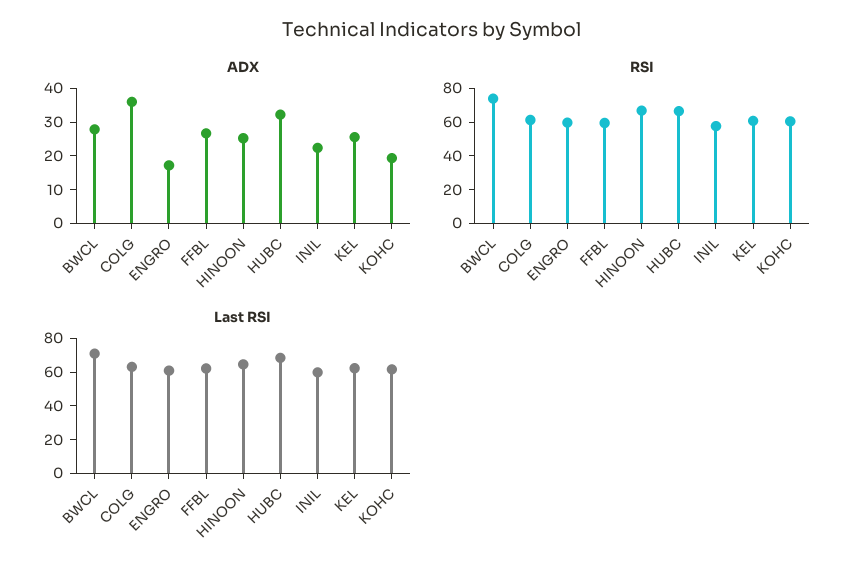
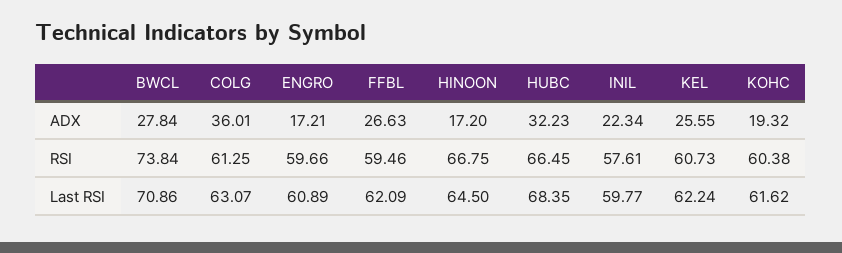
ADX, HINOON: 25 -> 17.2

